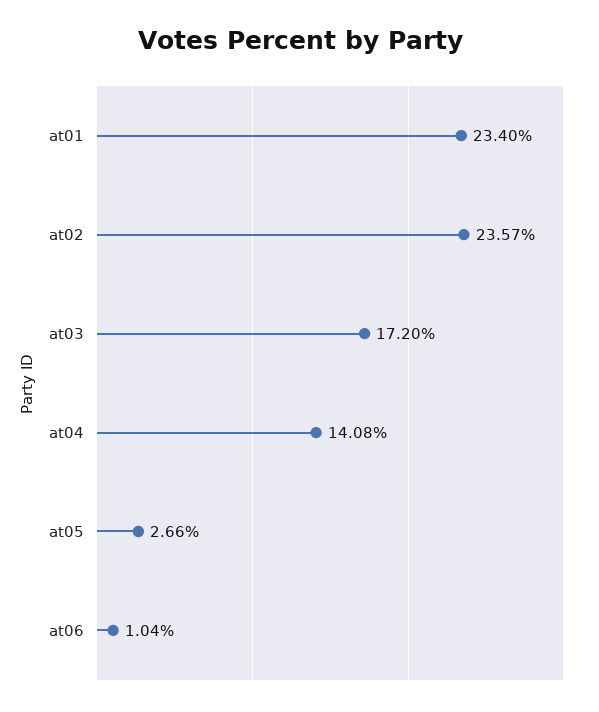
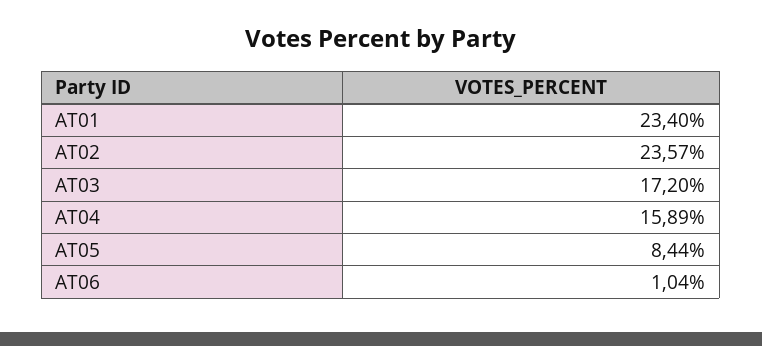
at04: 14.08 -> 15.89
at05: 2.66 -> 8.44

